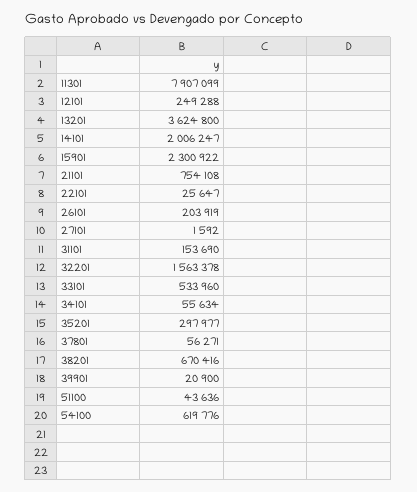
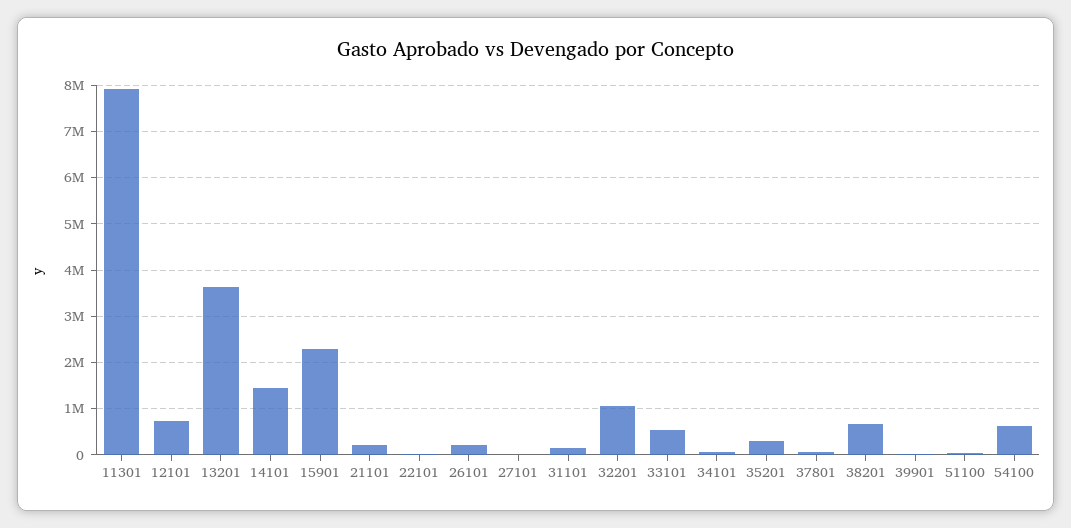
12101: 249288 -> 800000
14101: 2006247 -> 1400000
21101: 754108 -> 200000
32201: 1563378 -> 1000000

